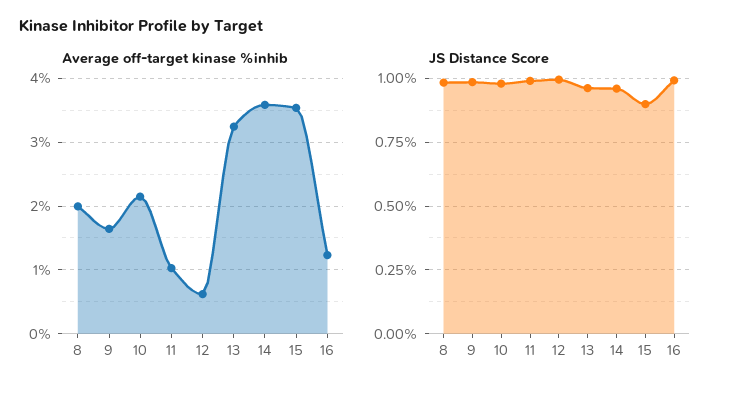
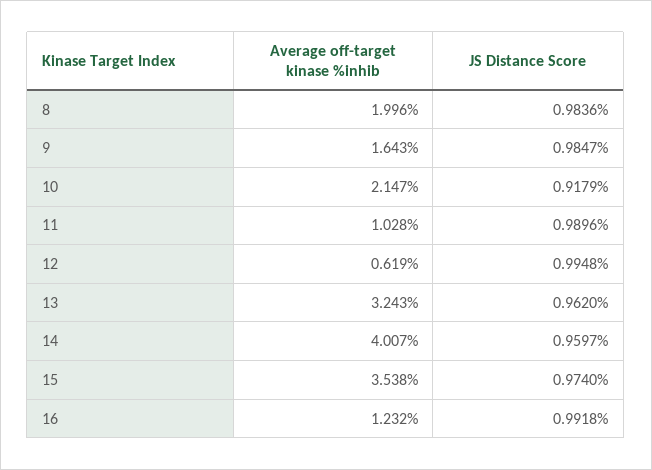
Average off-target kinase %inhib, 14: 3.6 -> 4.007
JS Distance Score, 10: 0.975 -> 0.9179
JS Distance Score, 15: 0.9 -> 0.974

